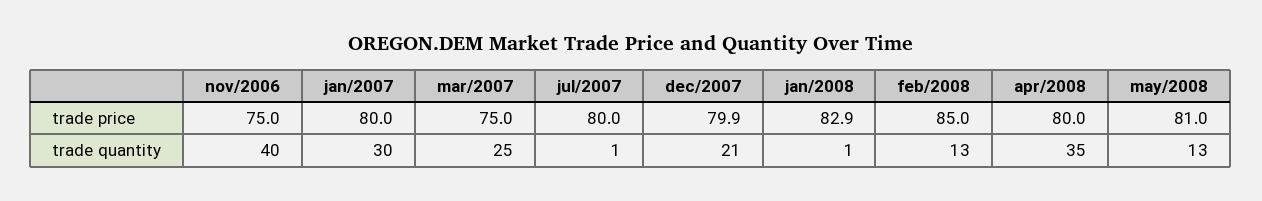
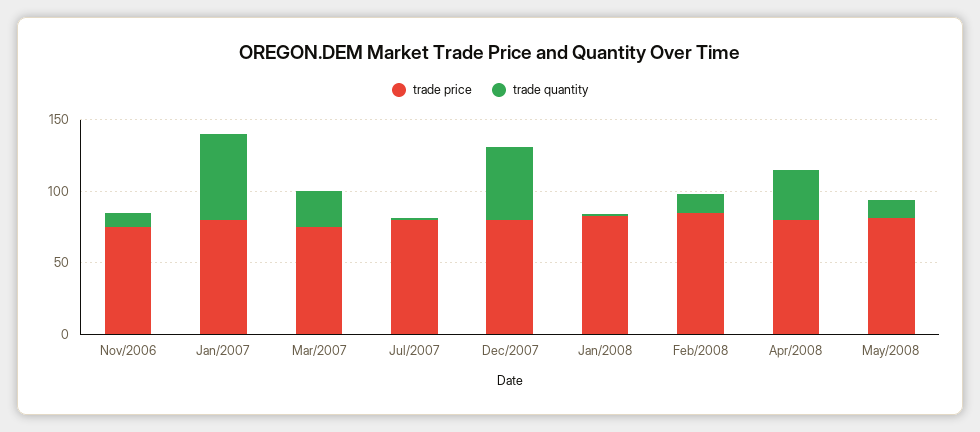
trade quantity, nov/2006: 40 -> 10
trade quantity, jan/2007: 30 -> 60
trade quantity, dec/2007: 21 -> 50

